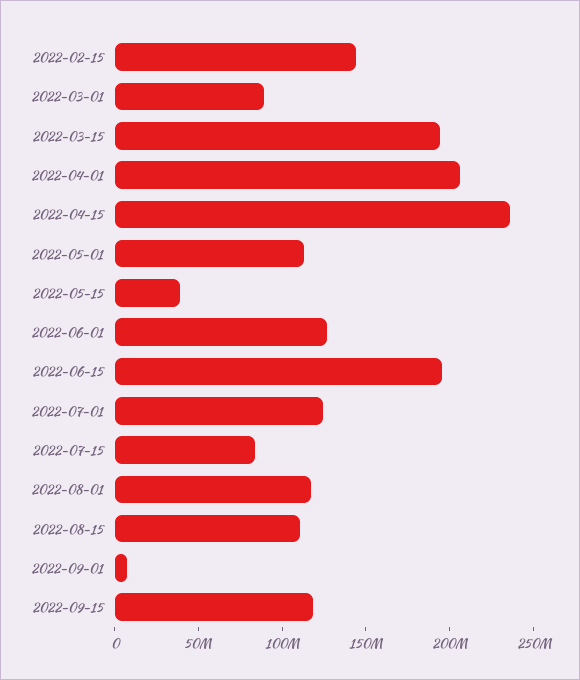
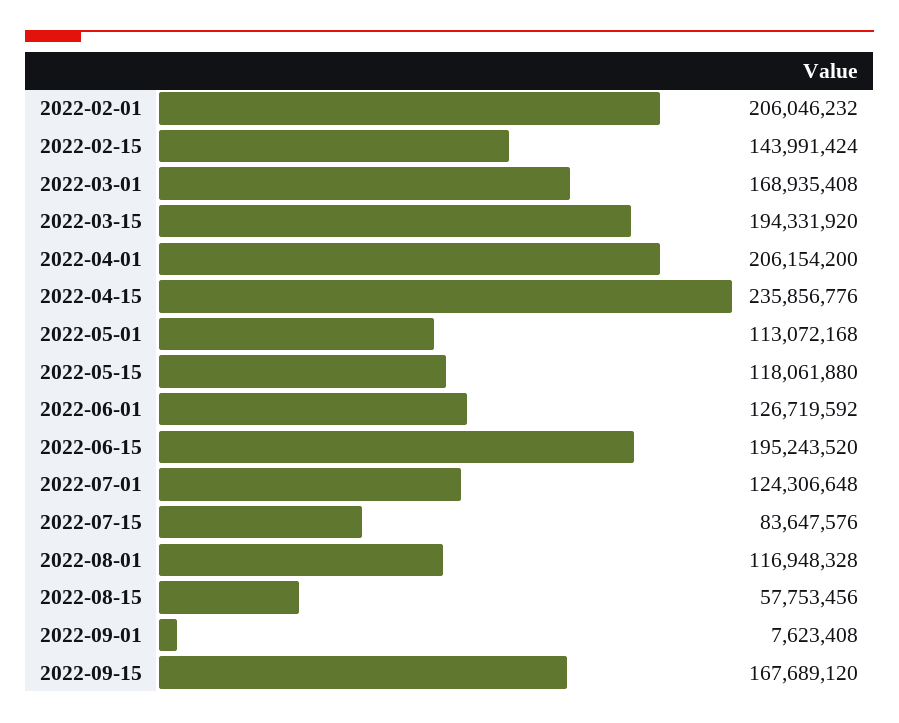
2022-03-01: 90000000 -> 168935408
2022-05-15: 40000000 -> 118061880
2022-08-15: 110000000 -> 57753456
2022-09-15: 120000000 -> 167689120
2022-02-01: none -> 206046232

